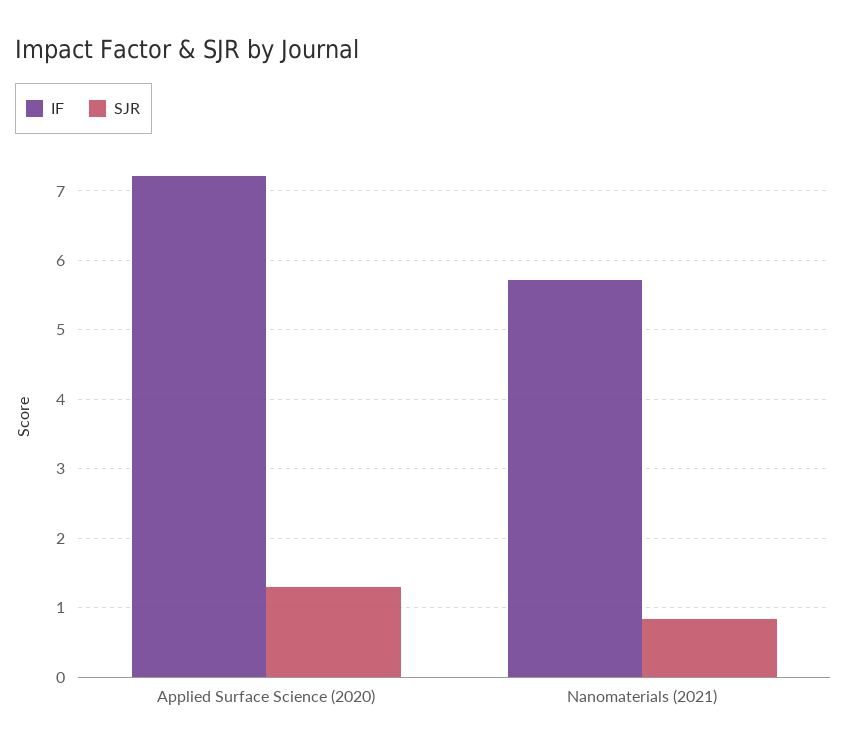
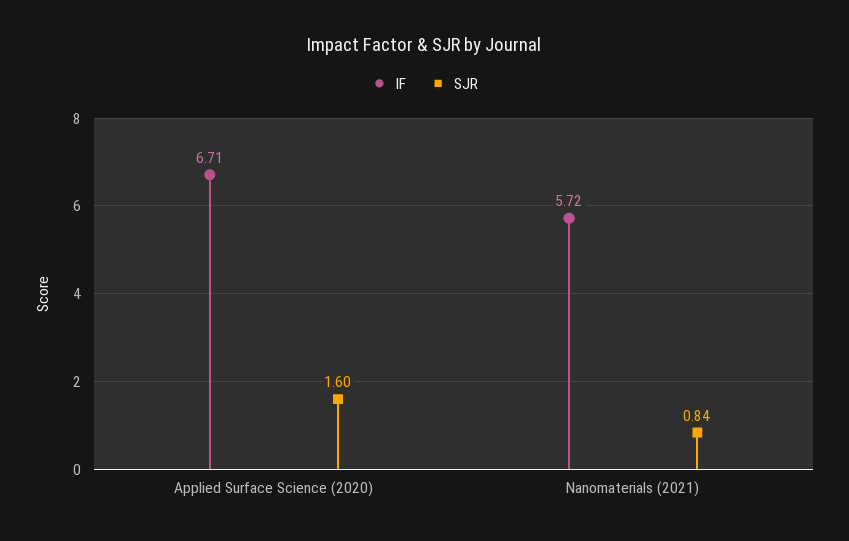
IF, Applied Surface Science (2020): 7.2 -> 6.71
SJR, Applied Surface Science (2020): 1.3 -> 1.6

